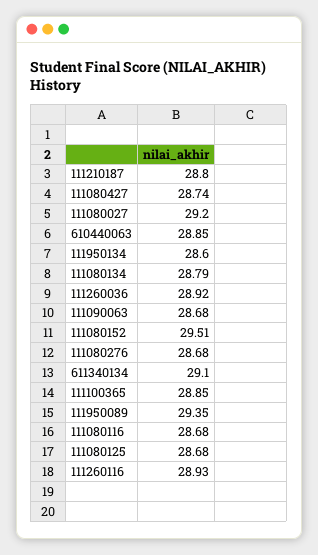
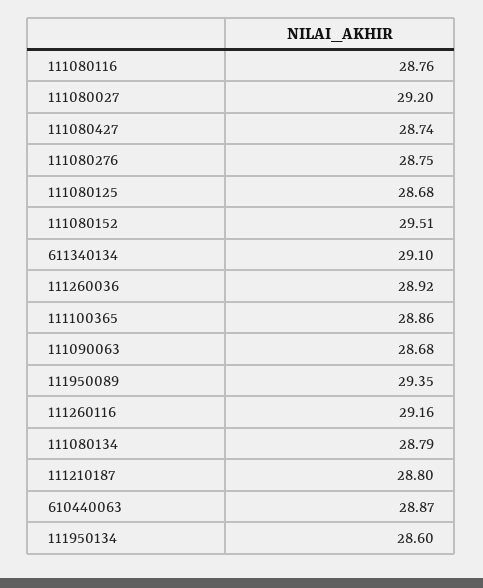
610440063: 28.85 -> 28.87
111080276: 28.68 -> 28.75
111100365: 28.85 -> 28.86
111080116: 28.68 -> 28.76
111260116: 28.93 -> 29.16

